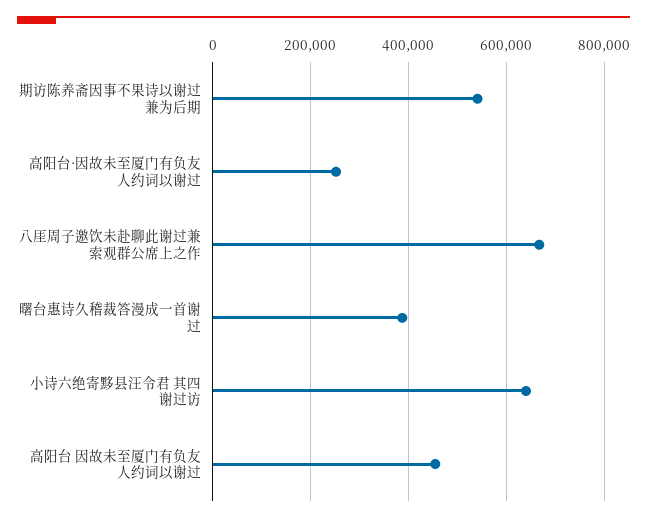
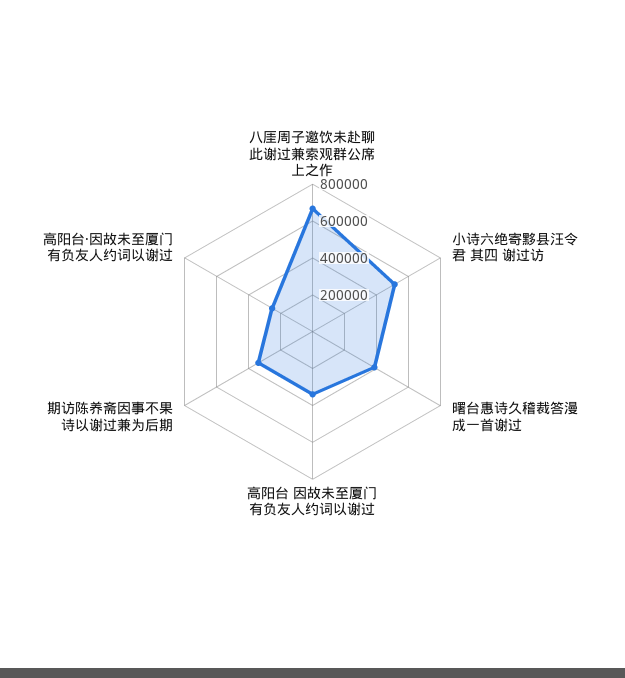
期访陈养斋因事不果诗以谢过兼为后期: 540000 -> 350000
小诗六绝寄黟县汪令君 其四 谢过访: 640000 -> 500000
高阳台 因故未至厦门有负友人约词以谢过: 460000 -> 350000

